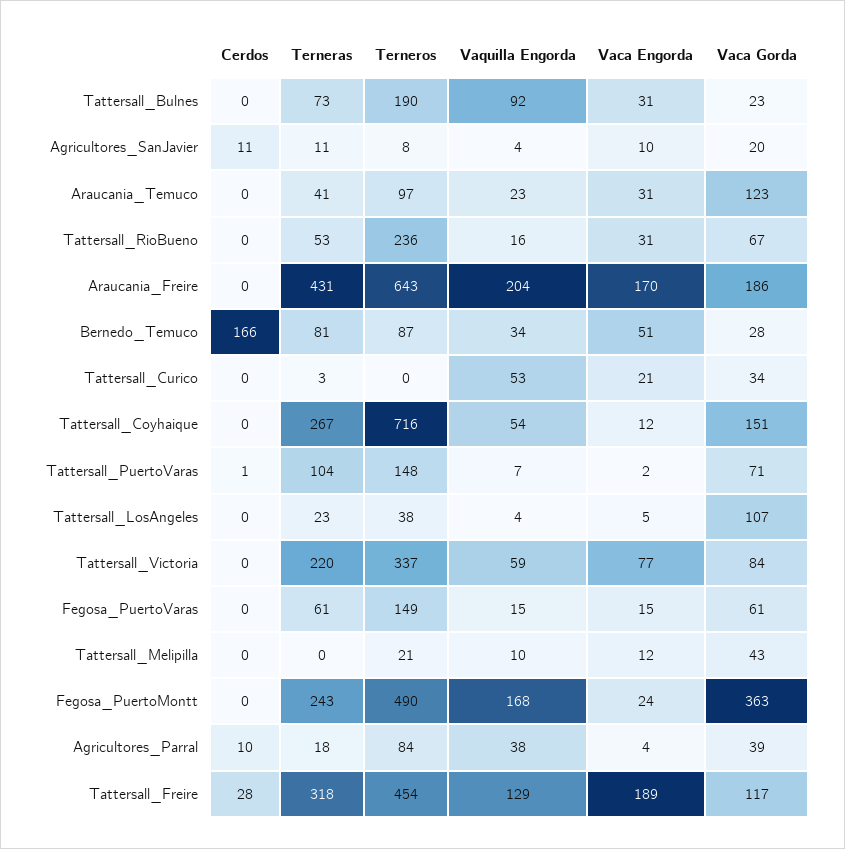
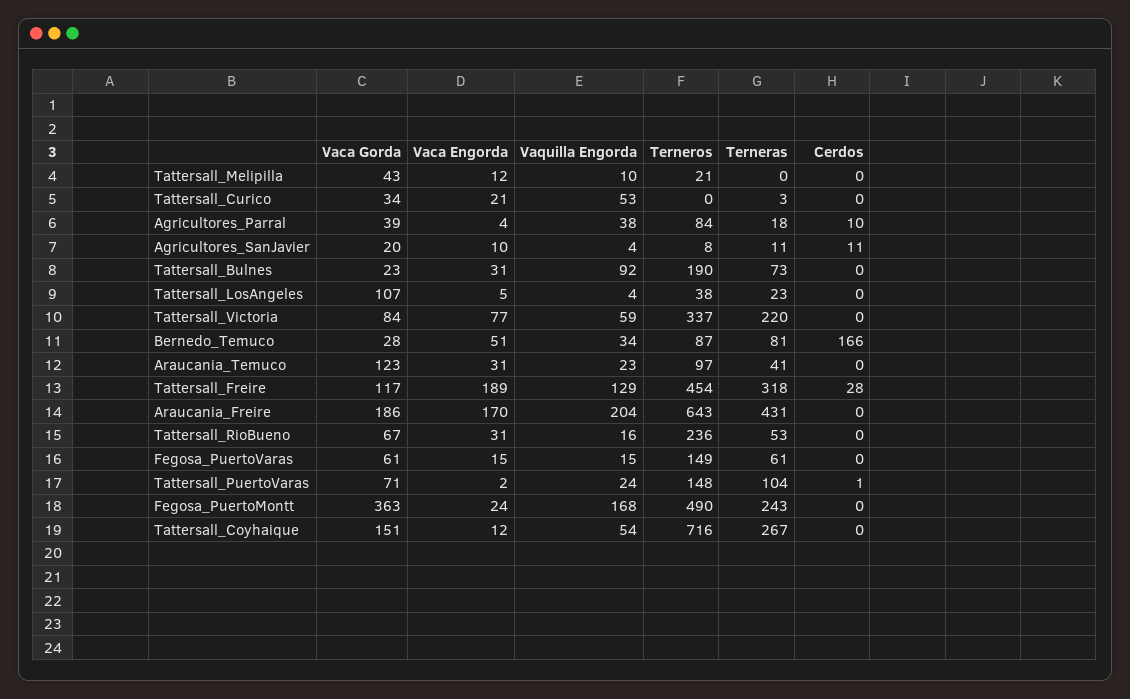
Vaquilla Engorda, Tattersall_PuertoVaras: 7 -> 24

